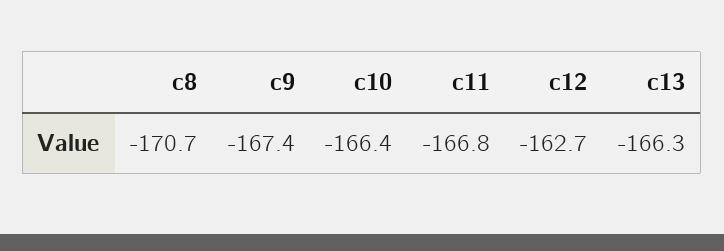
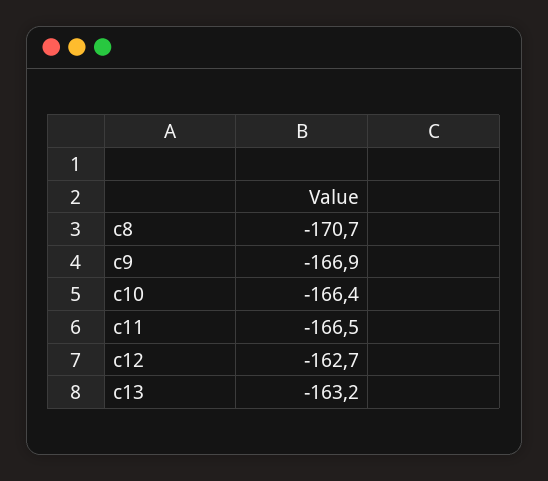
c9: -167.4 -> -166.9
c11: -166.8 -> -166.5
c13: -166.3 -> -163.2

